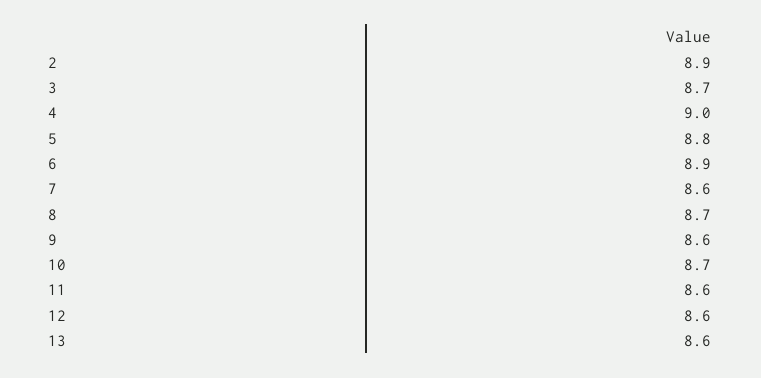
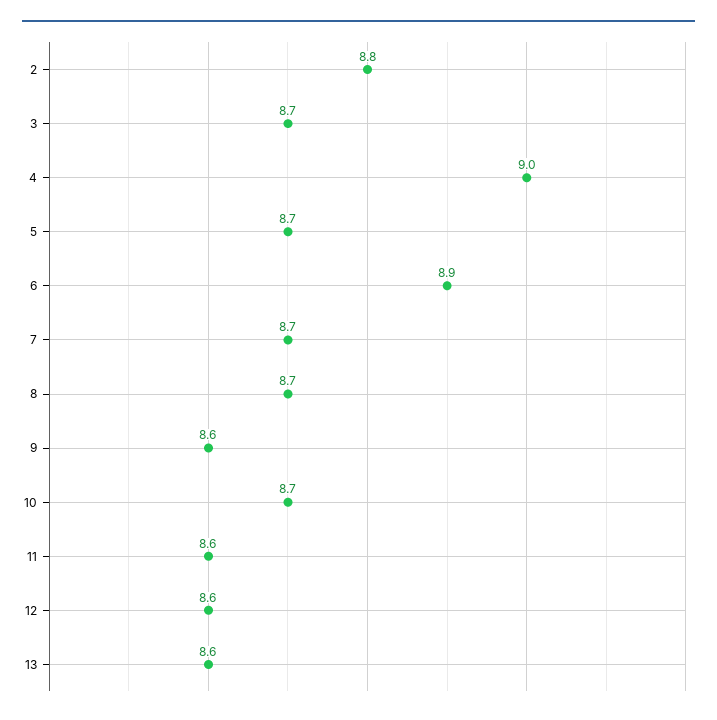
2: 8.9 -> 8.8
5: 8.8 -> 8.7
7: 8.6 -> 8.7

